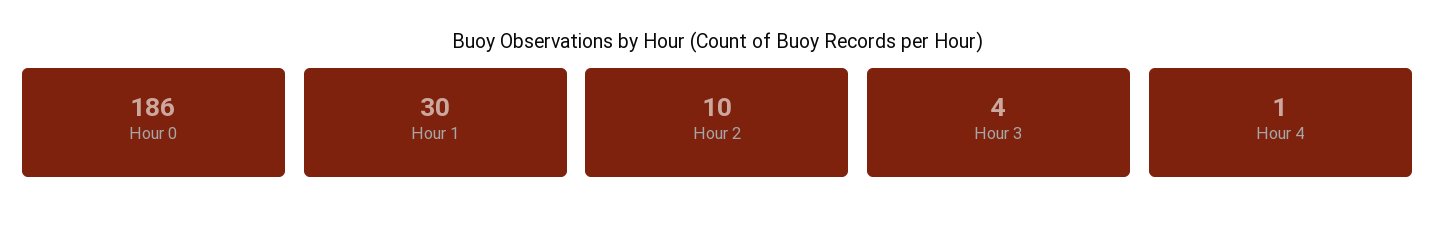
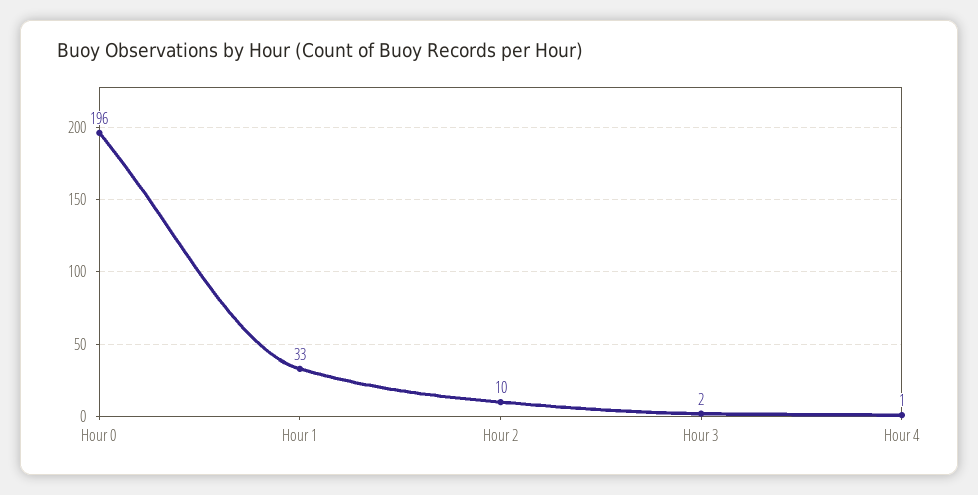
Hour 0: 186 -> 196
Hour 1: 30 -> 33
Hour 3: 4 -> 2

